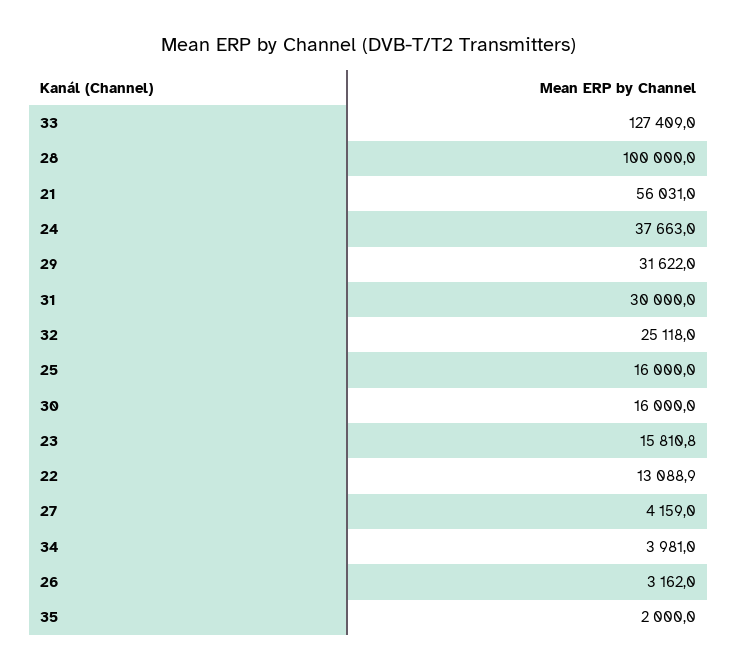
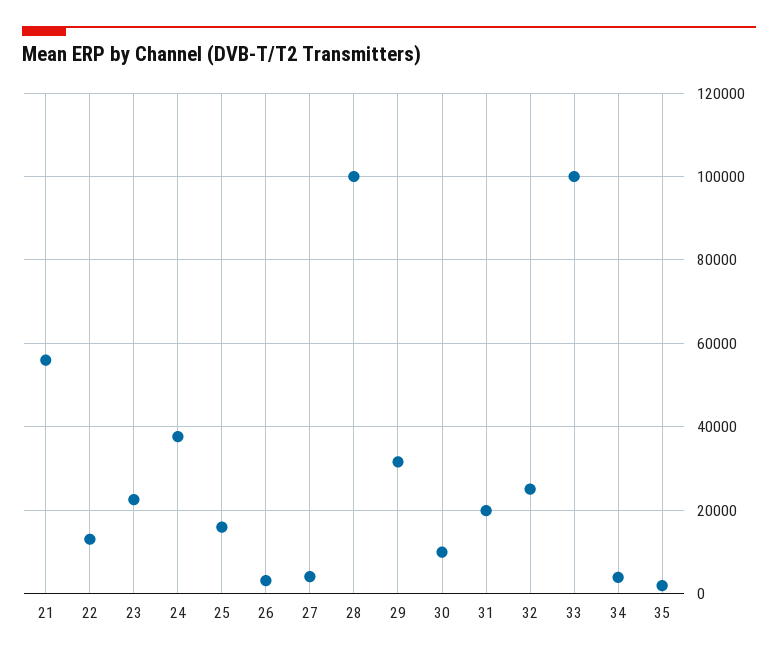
33: 127409 -> 100000
31: 30000 -> 20000
30: 16000 -> 10000
23: 15810.8 -> 22000

